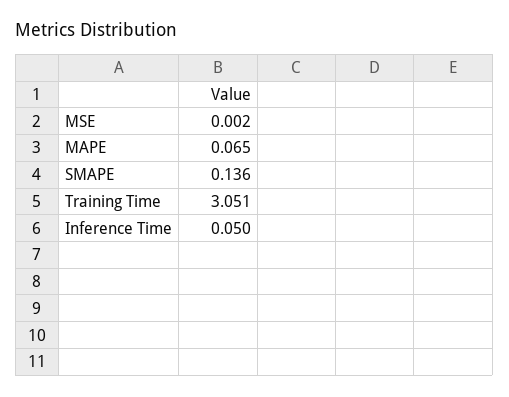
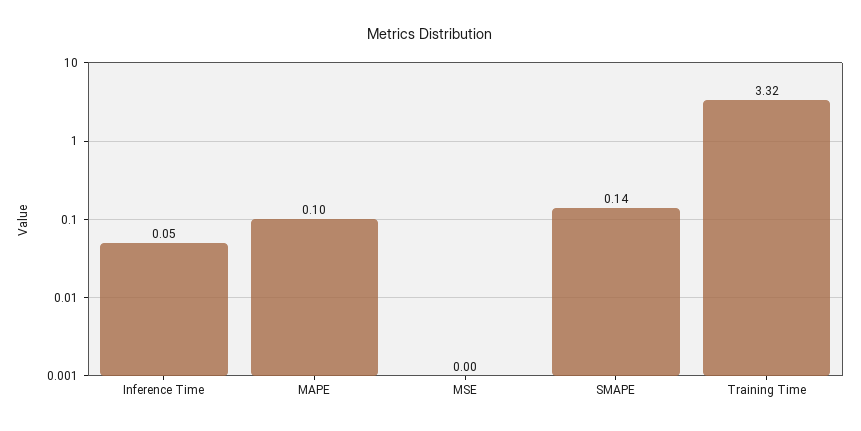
MAPE: 0.065 -> 0.1
Training Time: 3.051 -> 3.32

